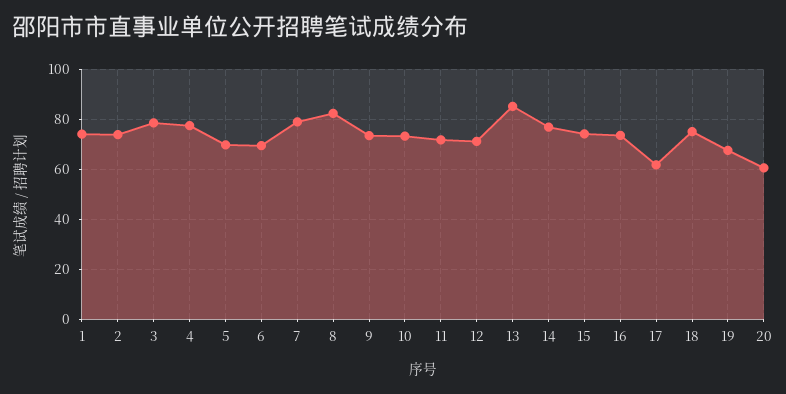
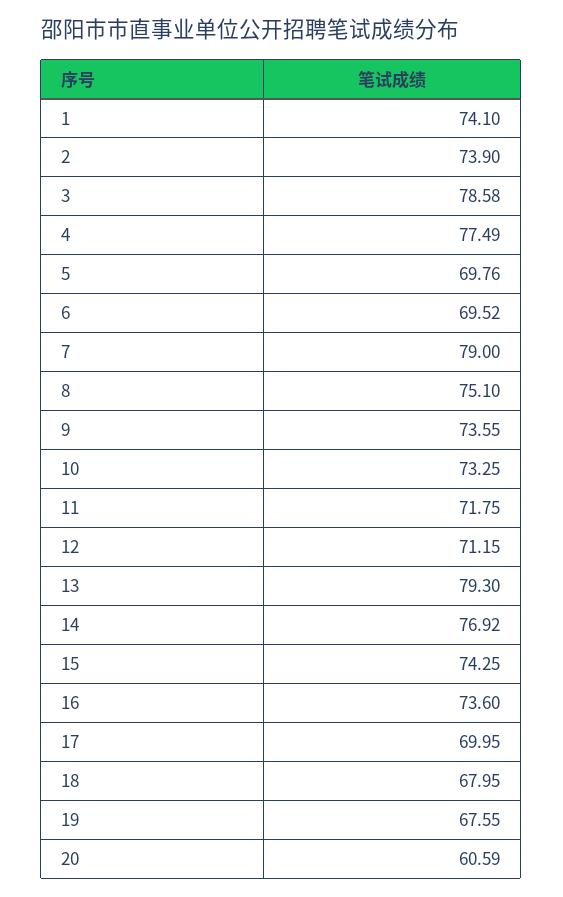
8: 82.5 -> 75.1
13: 85 -> 79.3
17: 62.5 -> 69.95
18: 75 -> 67.95

